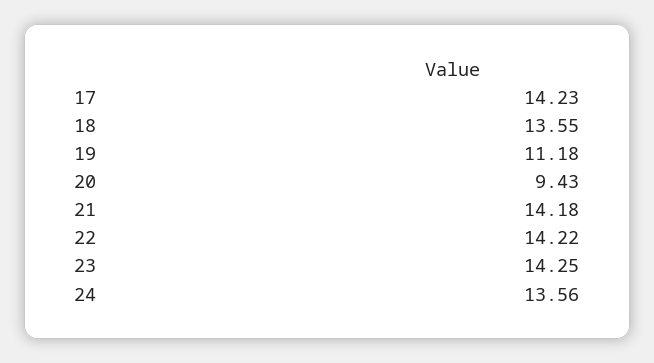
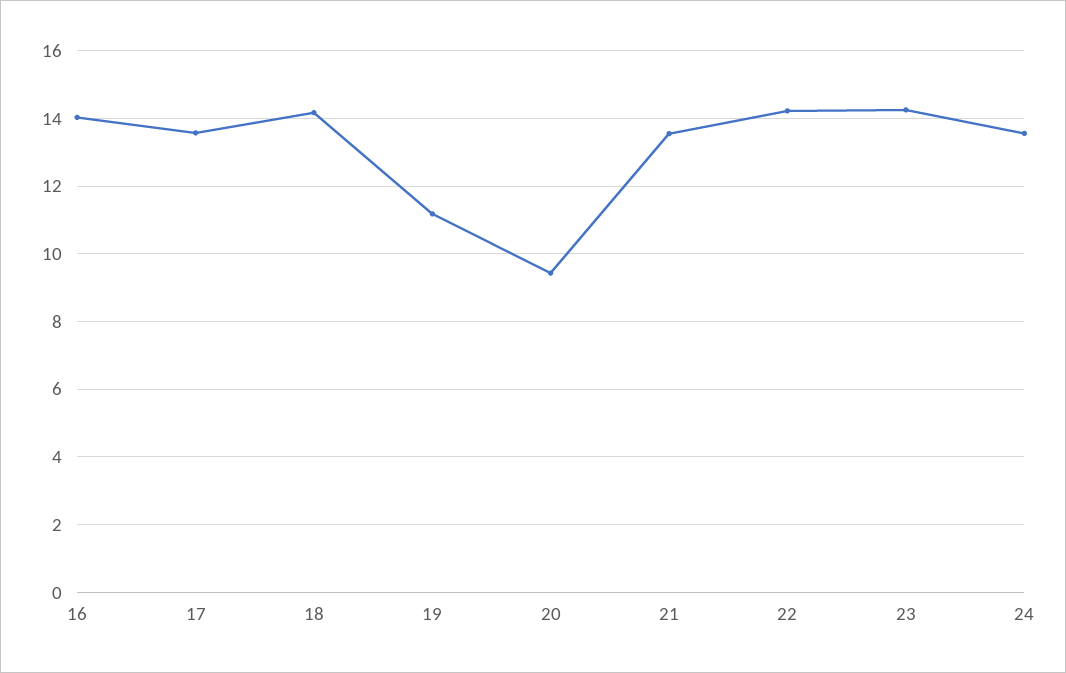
17: 14.23 -> 13.6
18: 13.55 -> 14.2
21: 14.18 -> 13.6
16: none -> 14

